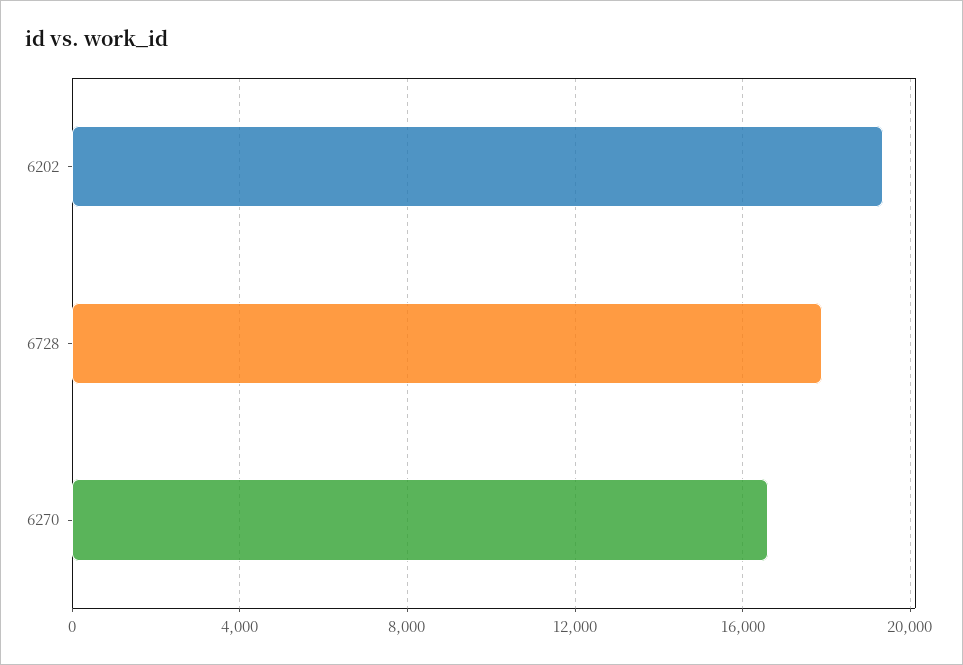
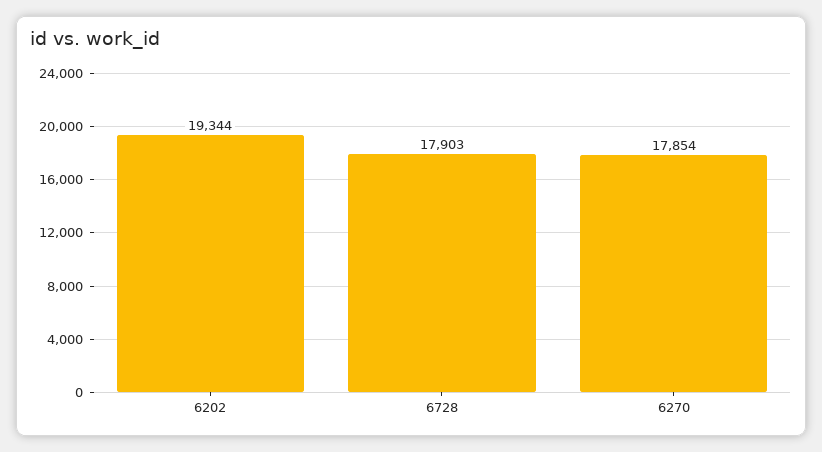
6270: 16500 -> 17854

